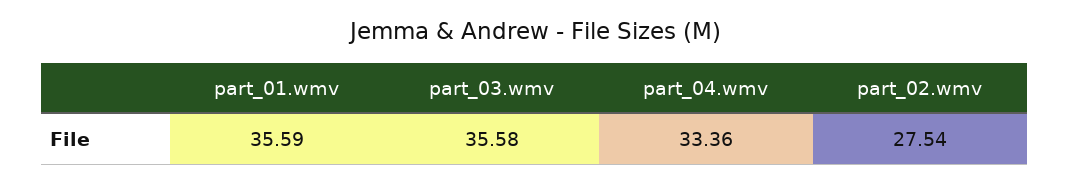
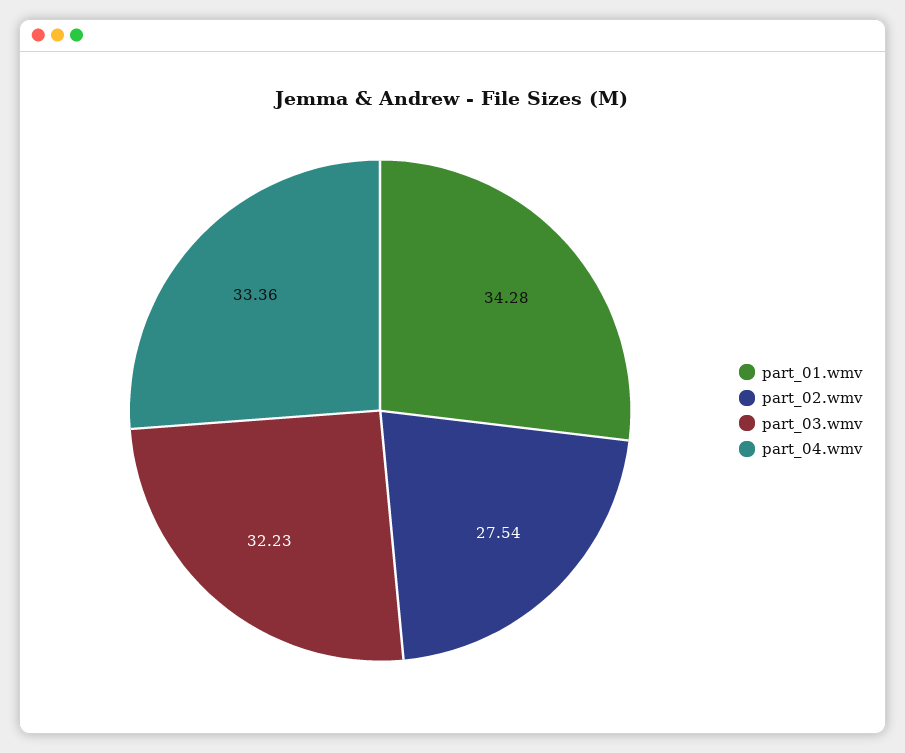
part_01.wmv: 35.59 -> 34.28
part_03.wmv: 35.58 -> 32.23

